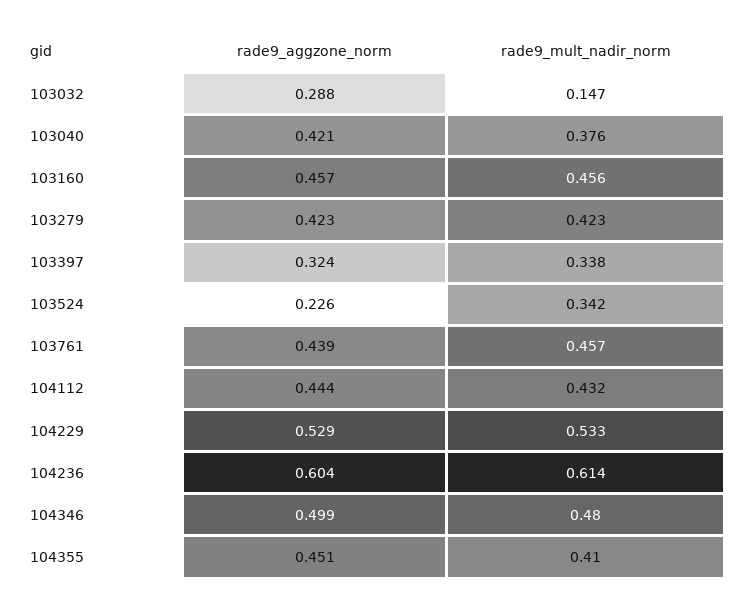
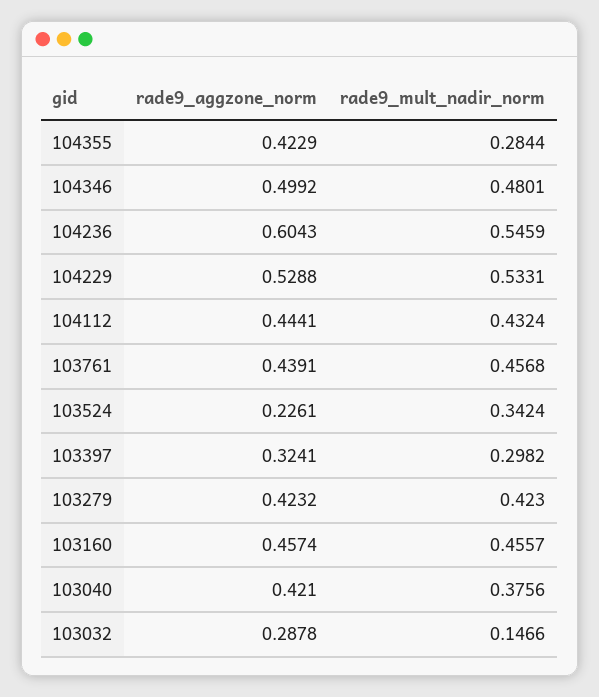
rade9_mult_nadir_norm, 103397: 0.338 -> 0.2982
rade9_mult_nadir_norm, 104236: 0.614 -> 0.5459
rade9_aggzone_norm, 104355: 0.451 -> 0.4229
rade9_mult_nadir_norm, 104355: 0.41 -> 0.2844

